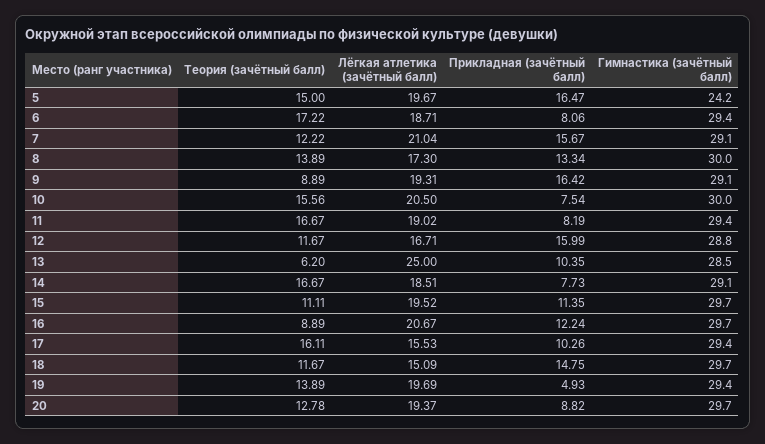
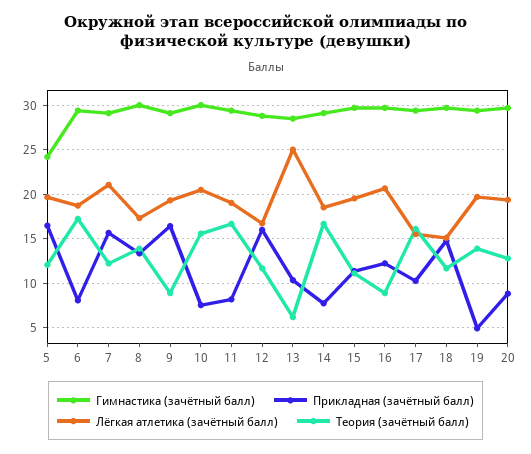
Теория (зачётный балл), 5: 15 -> 12

